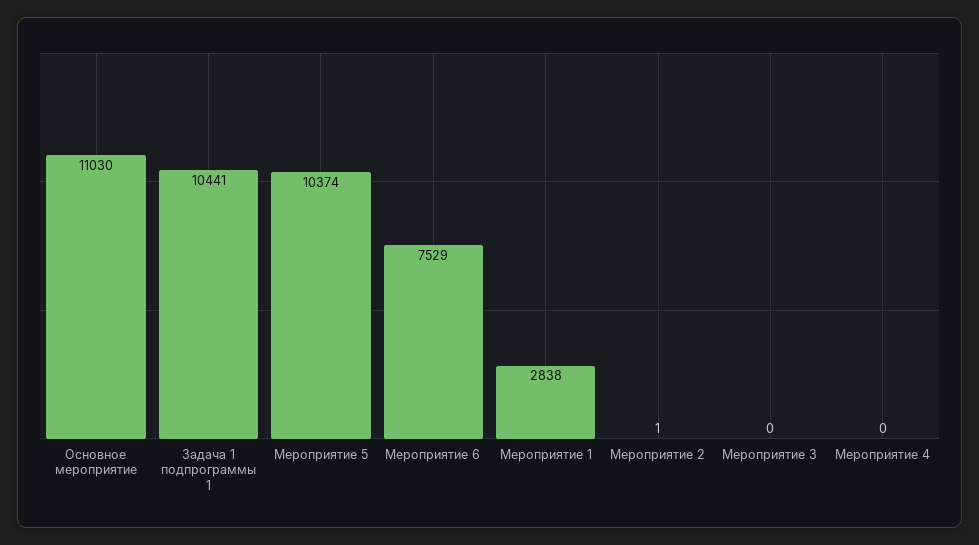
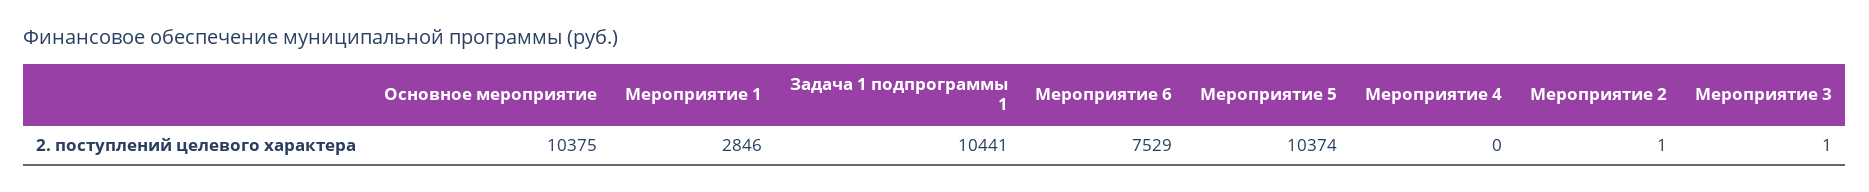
Основное мероприятие: 11030 -> 10375
Мероприятие 1: 2838 -> 2846
Мероприятие 3: 0 -> 1

